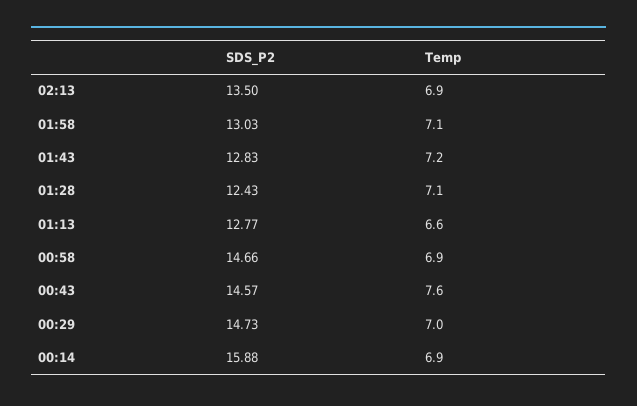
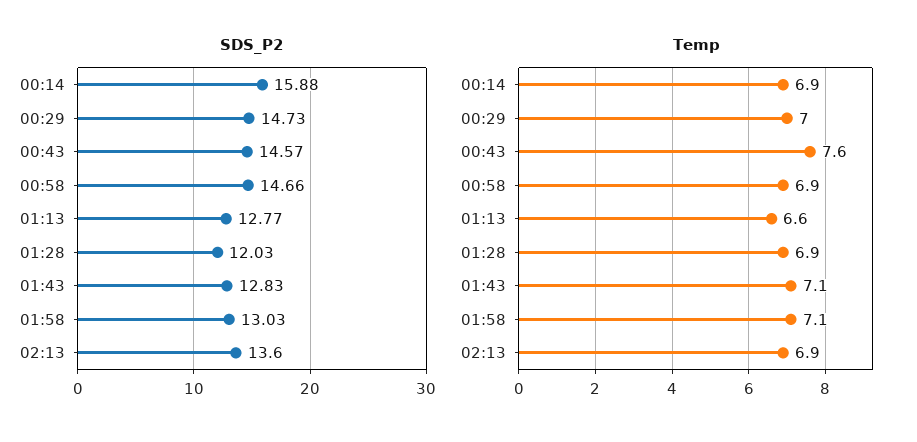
SDS_P2, 02:13: 13.5 -> 13.6
Temp, 01:43: 7.2 -> 7.1
SDS_P2, 01:28: 12.43 -> 12.03
Temp, 01:28: 7.1 -> 6.9

